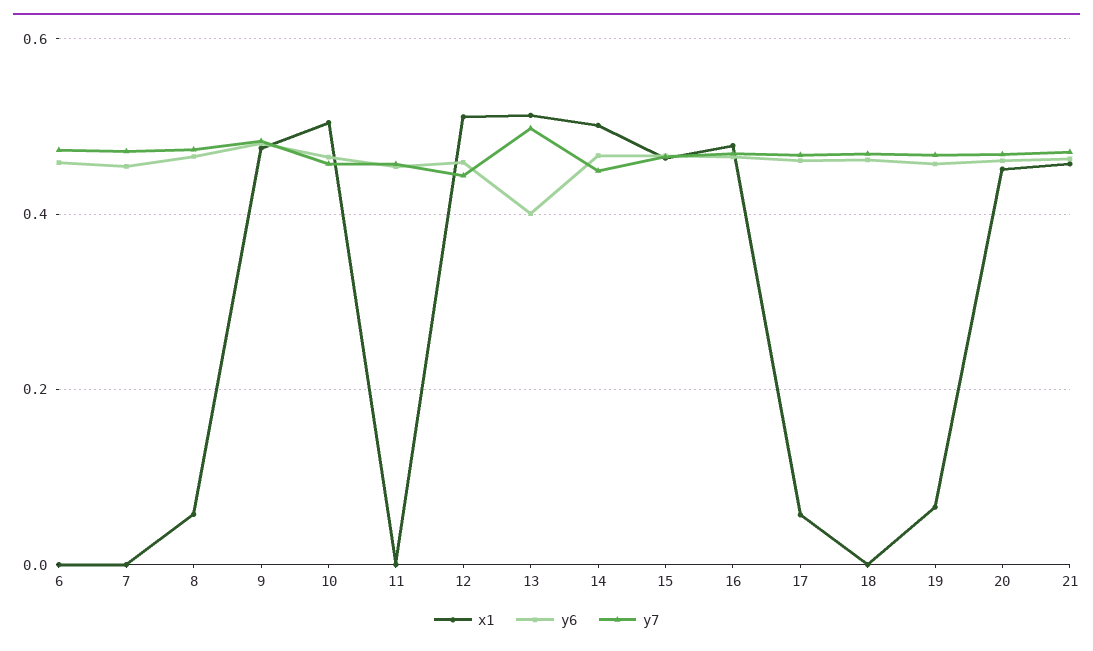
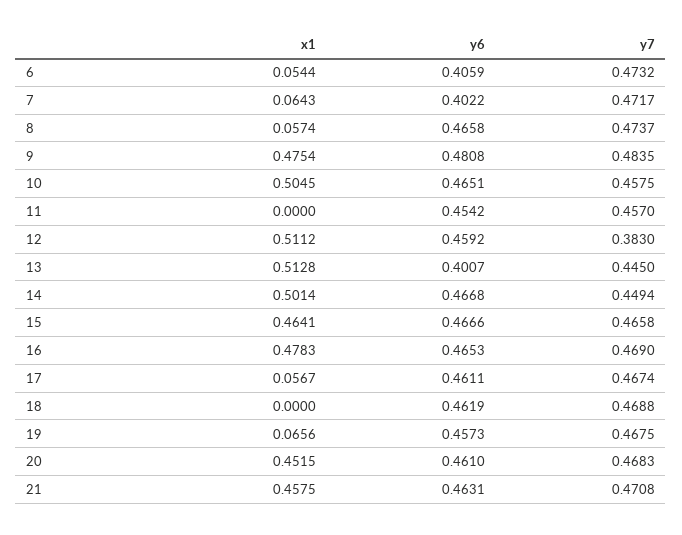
x1, 6: 0 -> 0.0544
y6, 6: 0.46 -> 0.4059
x1, 7: 0 -> 0.0643
y6, 7: 0.46 -> 0.4022
y7, 12: 0.44 -> 0.383
y7, 13: 0.5 -> 0.445

